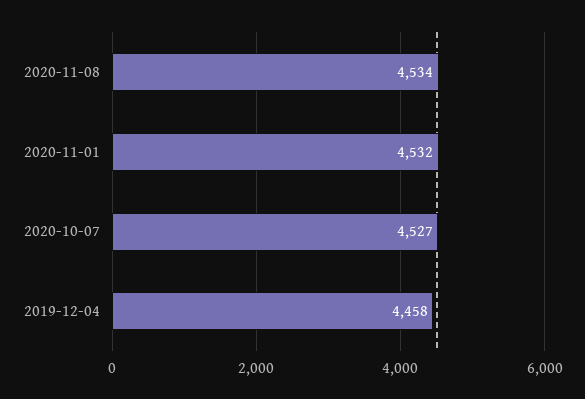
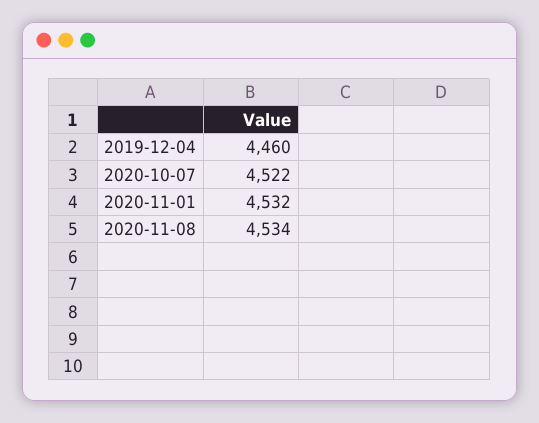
2020-10-07: 4527 -> 4522
2019-12-04: 4458 -> 4460

